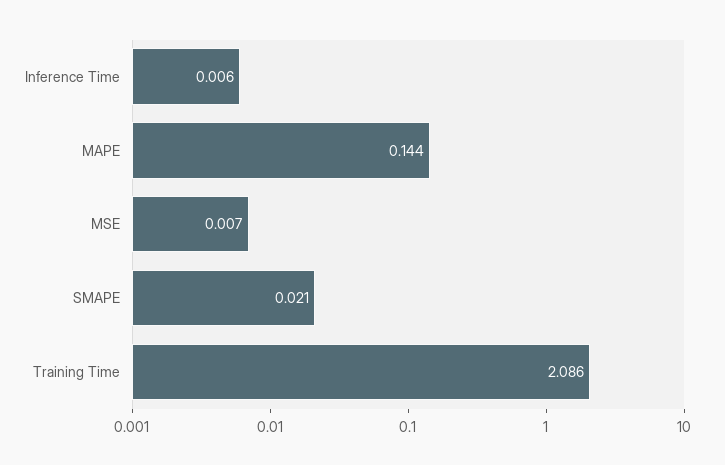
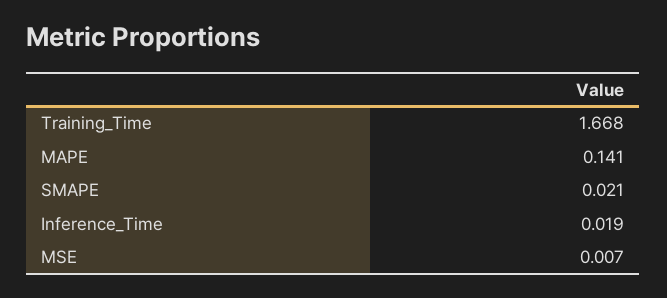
Inference Time: 0.006 -> 0.019
MAPE: 0.144 -> 0.141
Training Time: 2.086 -> 1.668

